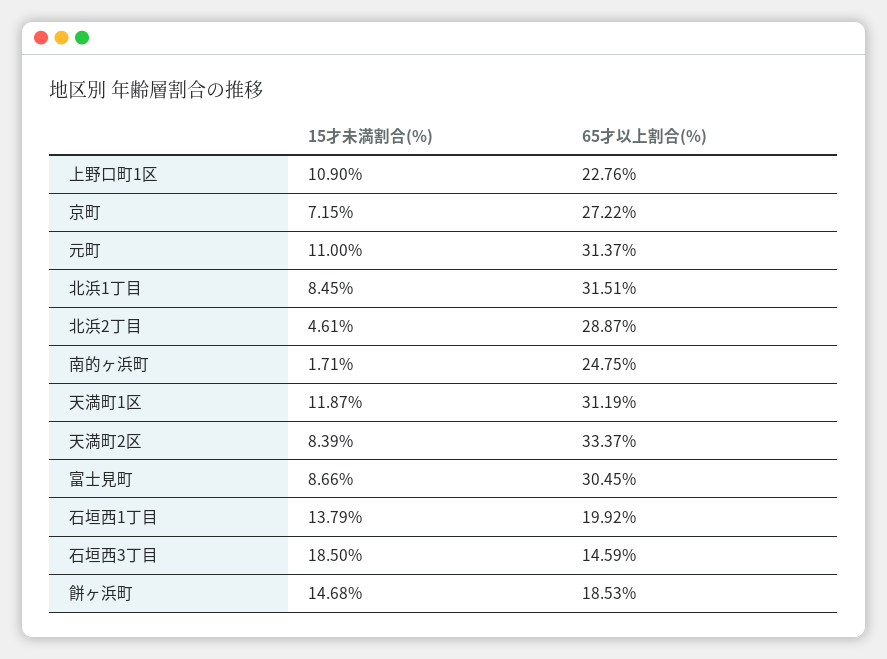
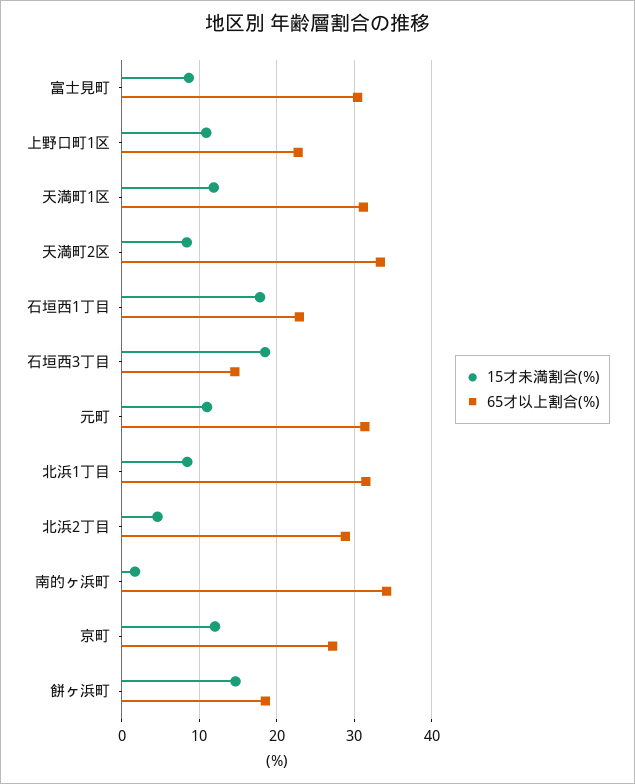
15才未満割合(%), 京町: 7.15 -> 12
65才以上割合(%), 南的ヶ浜町: 24.75 -> 34
15才未満割合(%), 石垣西1丁目: 13.79 -> 18
65才以上割合(%), 石垣西1丁目: 19.92 -> 23

